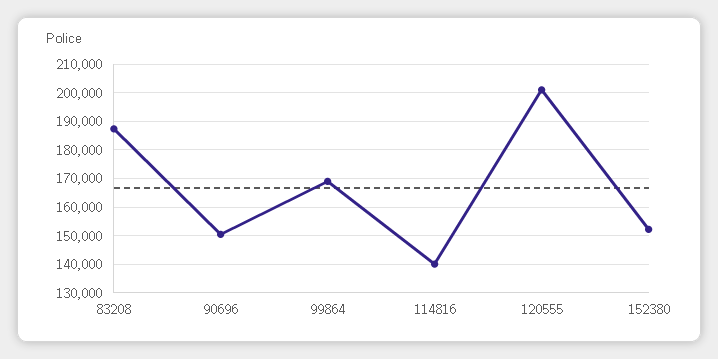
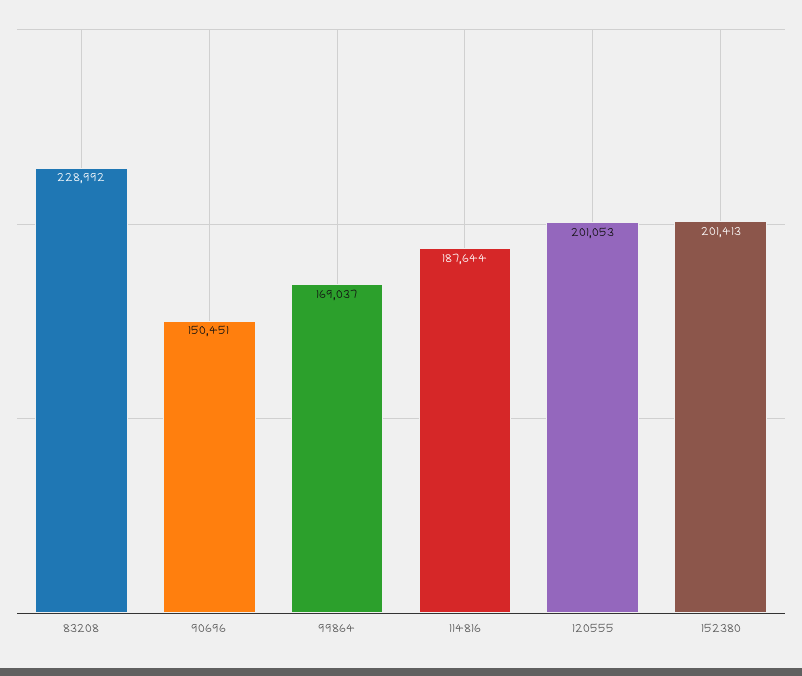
83208: 187500 -> 228992
114816: 140000 -> 187644
152380: 152500 -> 201413

